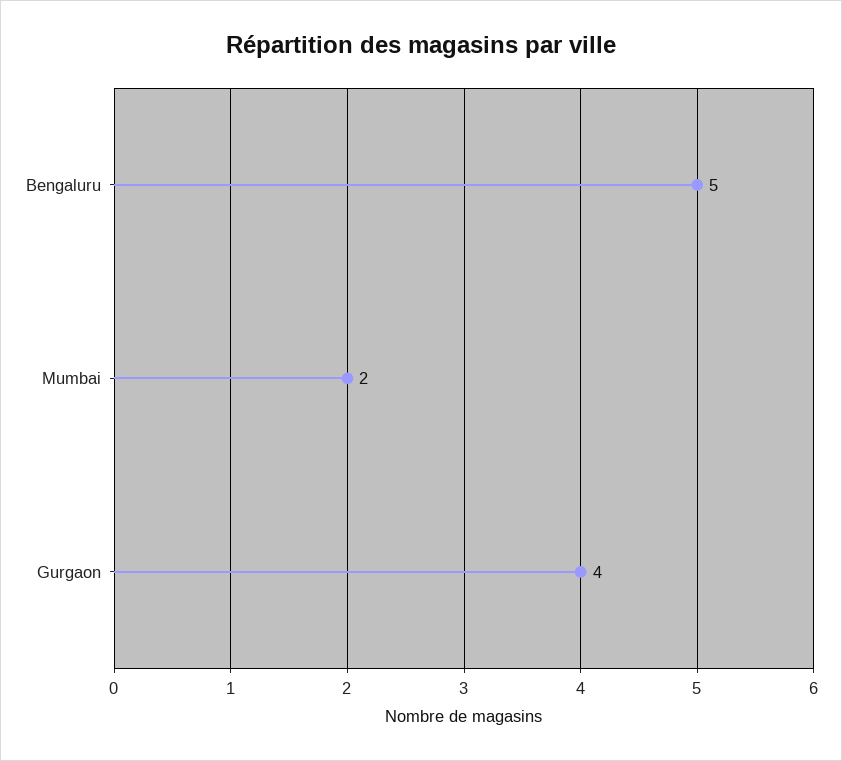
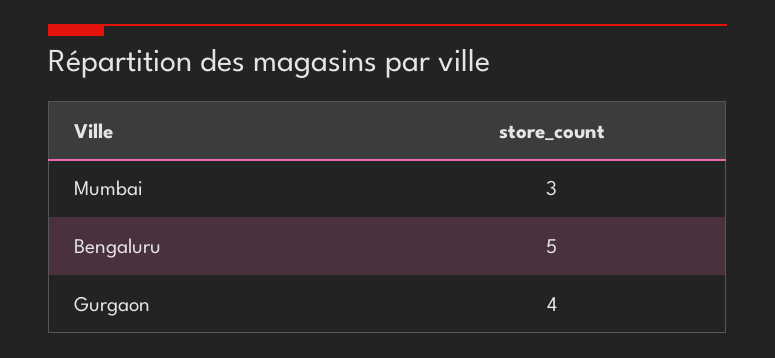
Mumbai: 2 -> 3

